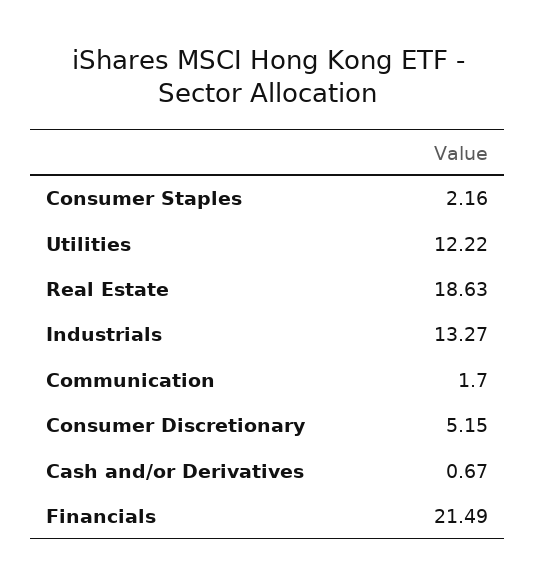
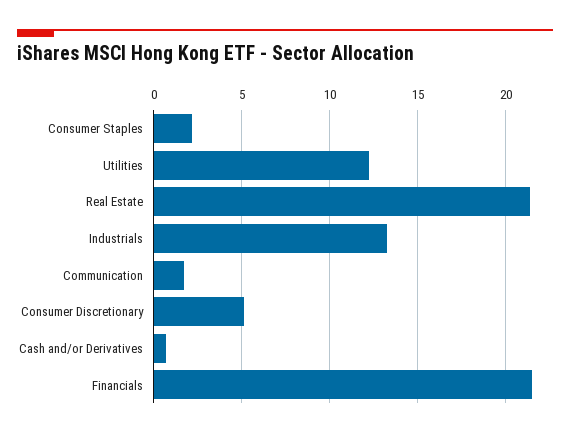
Real Estate: 18.63 -> 21.5

